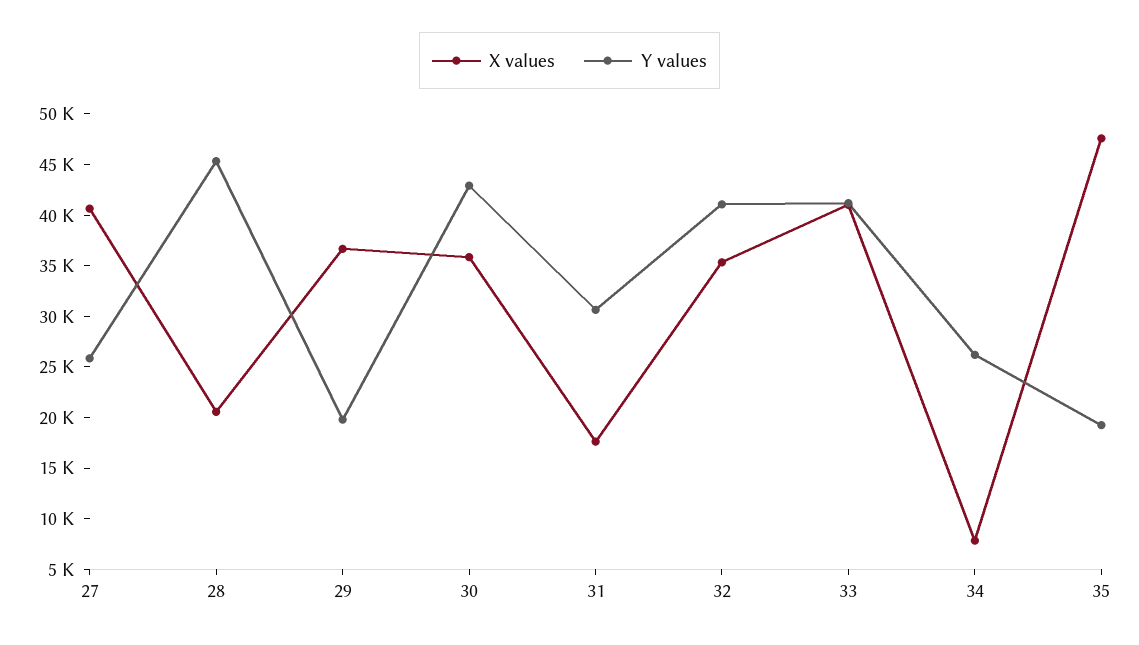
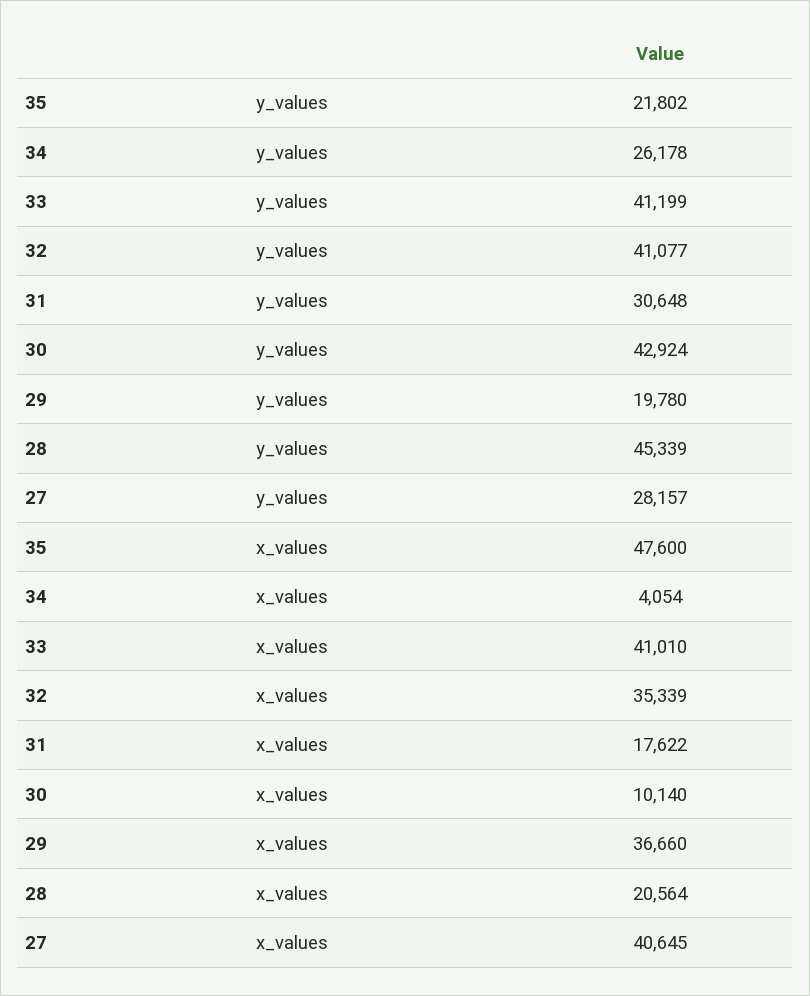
Y values, 27: 26000 -> 28157
X values, 30: 36000 -> 10140
X values, 34: 8000 -> 4054
Y values, 35: 19000 -> 21802

